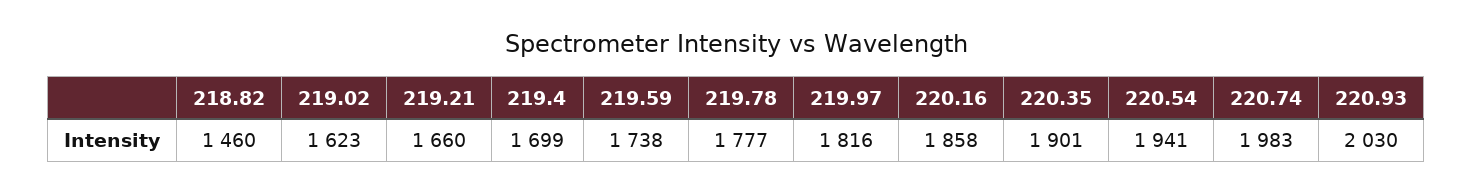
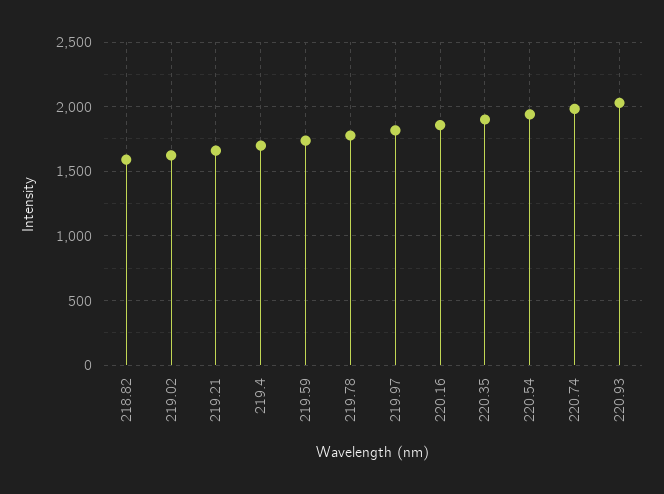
218.82: 1460 -> 1600

